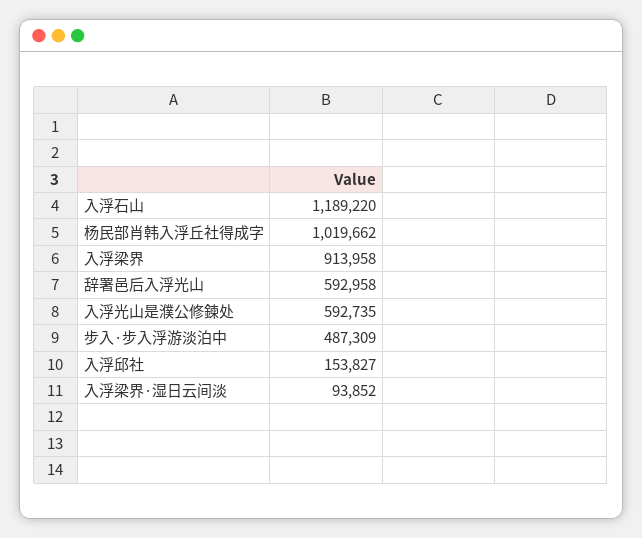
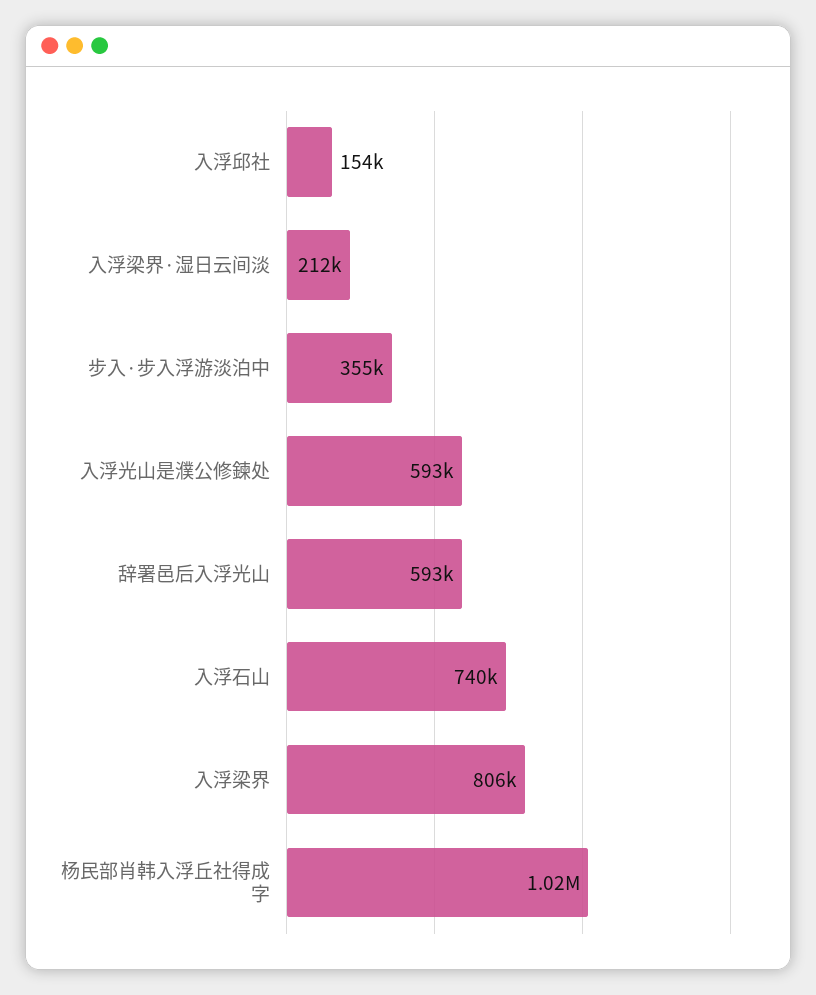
入浮石山: 1189220 -> 740000
入浮梁界: 913958 -> 806000
步入·步入浮游淡泊中: 487309 -> 355000
入浮梁界·湿日云间淡: 93852 -> 212000

